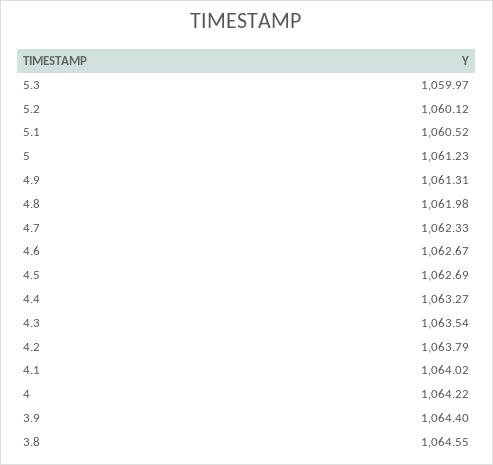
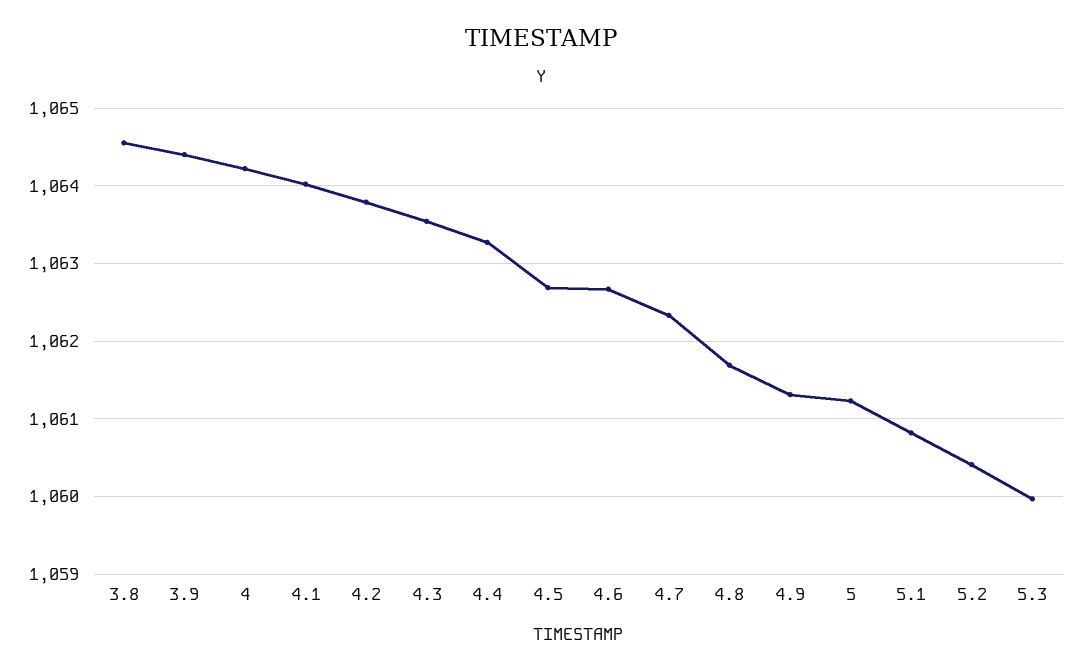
5.2: 1060.12 -> 1060.4
5.1: 1060.52 -> 1060.8
4.8: 1061.98 -> 1061.7

